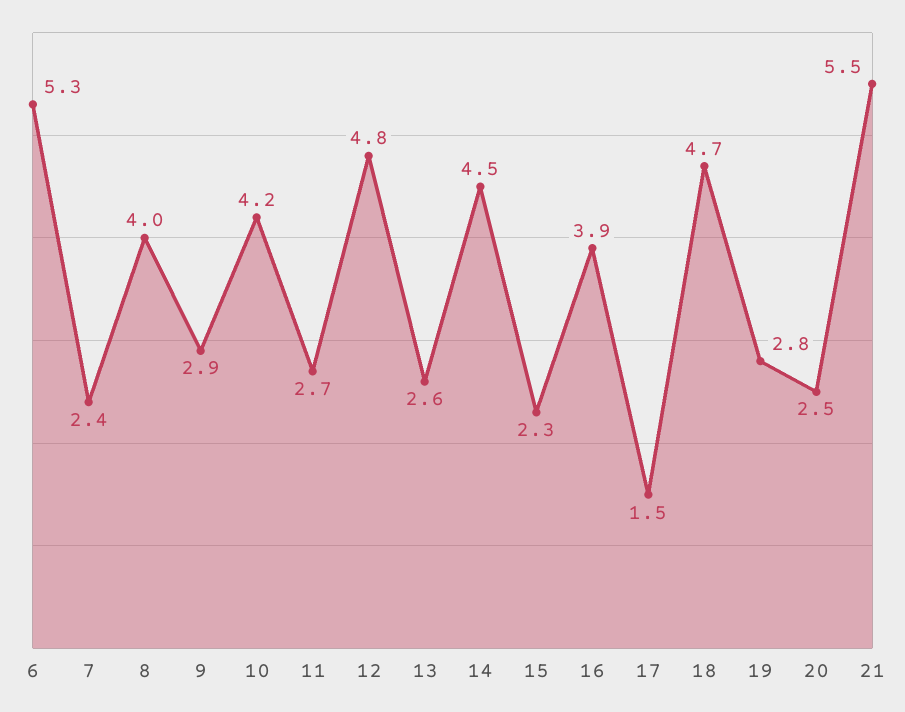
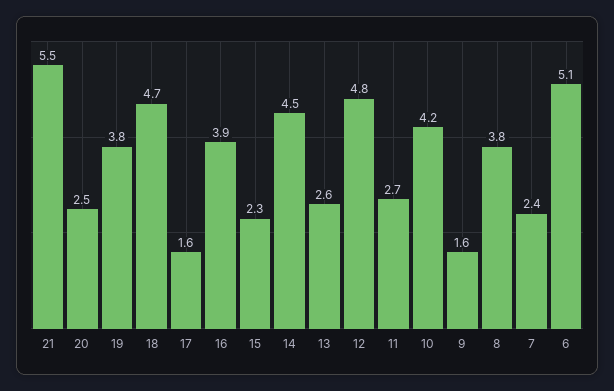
6: 5.3 -> 5.1
8: 4 -> 3.8
9: 2.9 -> 1.6
17: 1.5 -> 1.6
19: 2.8 -> 3.8

